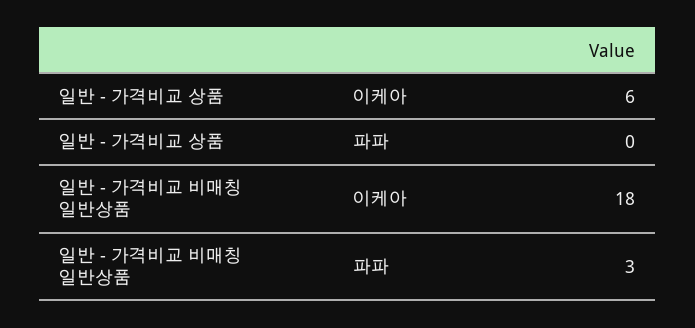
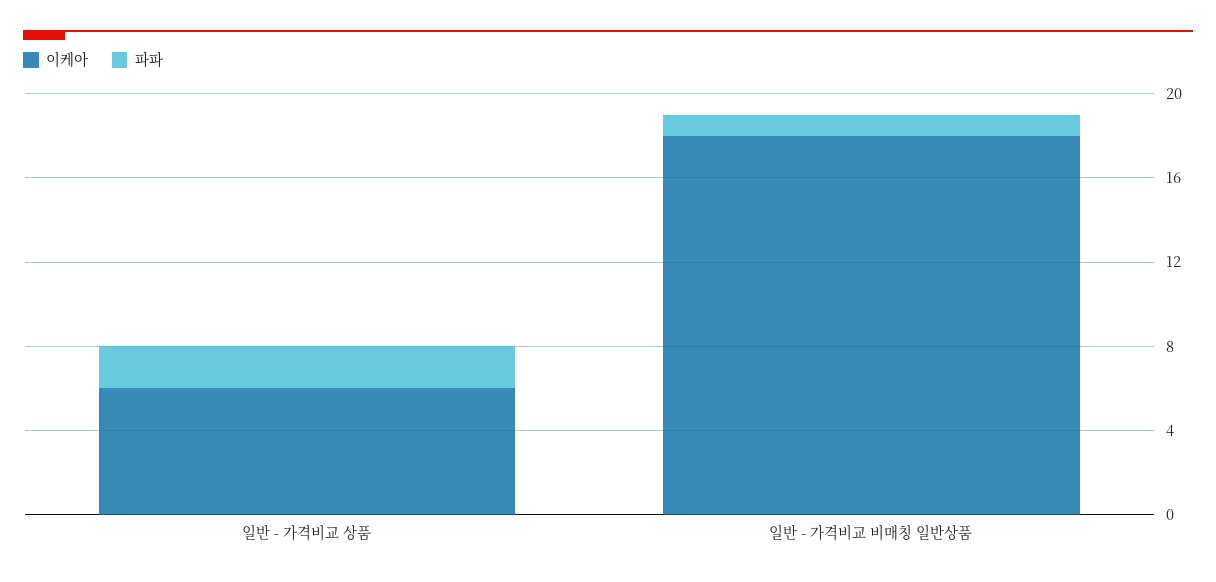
파파, 일반 - 가격비교 상품: 0 -> 2
파파, 일반 - 가격비교 비매칭 일반상품: 3 -> 1

